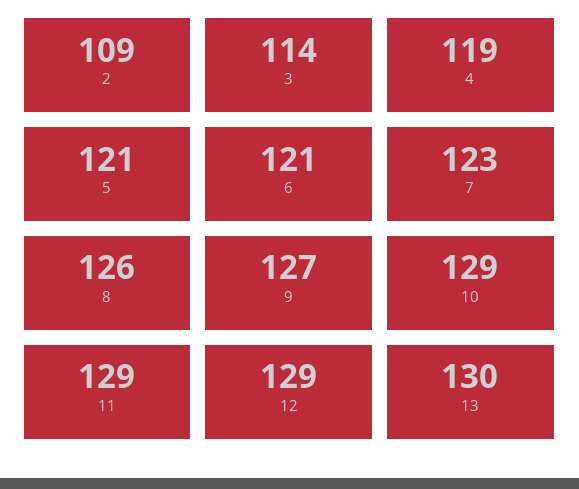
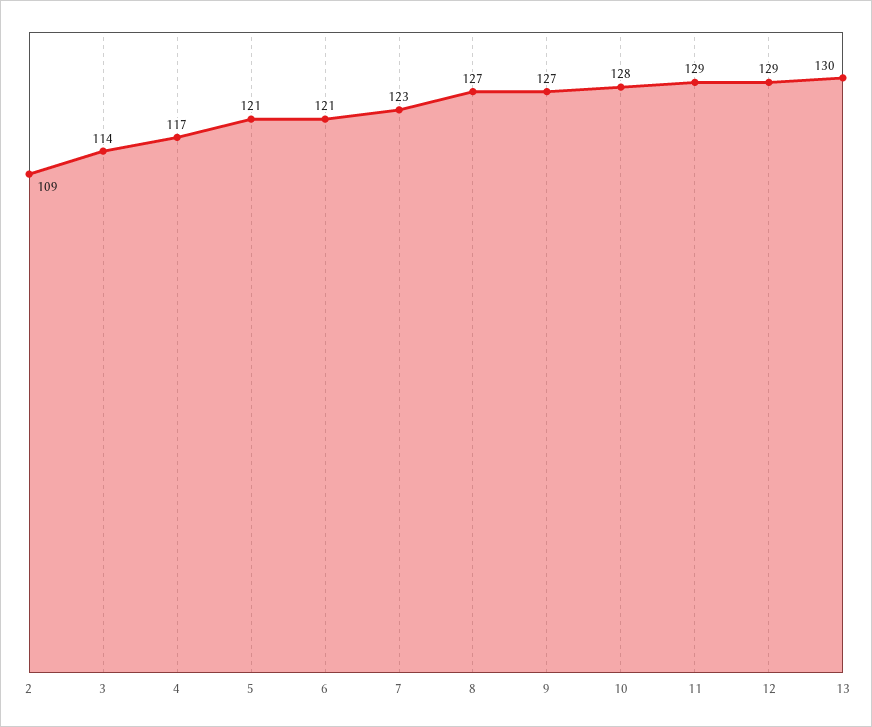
4: 119 -> 117
8: 126 -> 127
10: 129 -> 128

